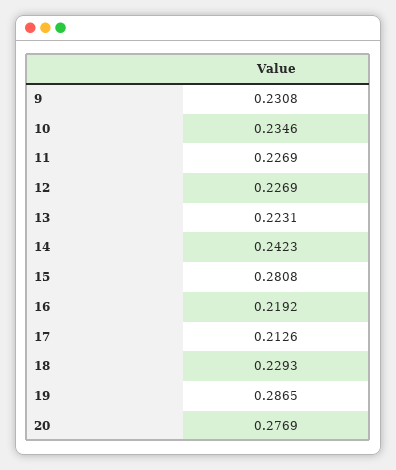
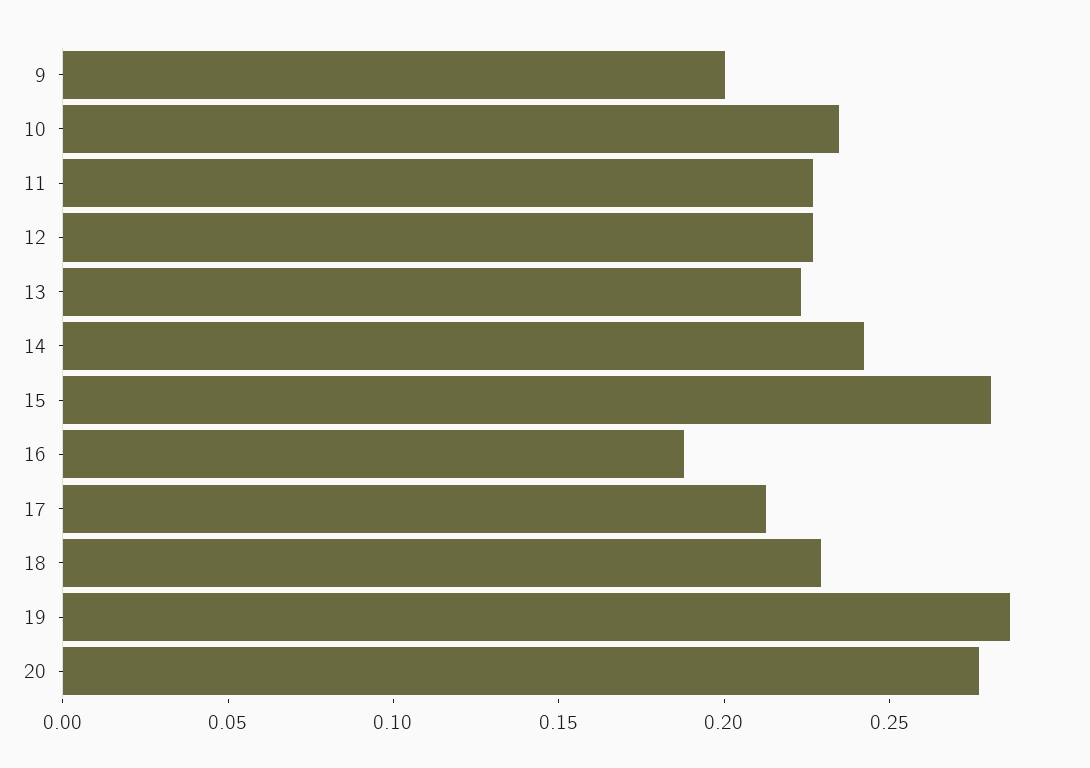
9: 0.2308 -> 0.2
16: 0.2192 -> 0.19

